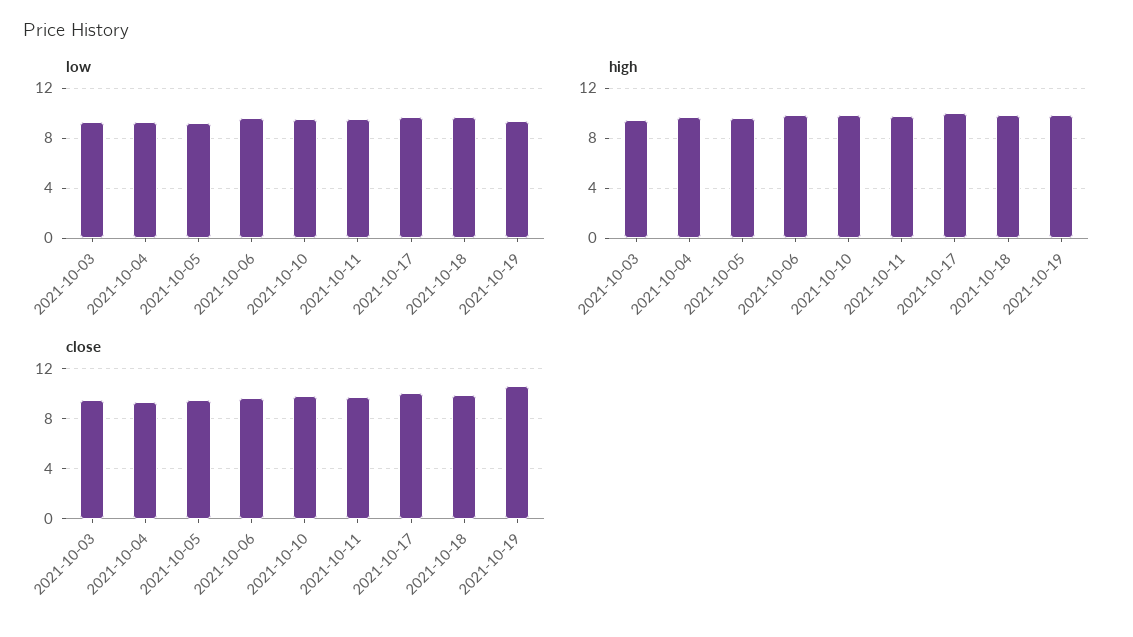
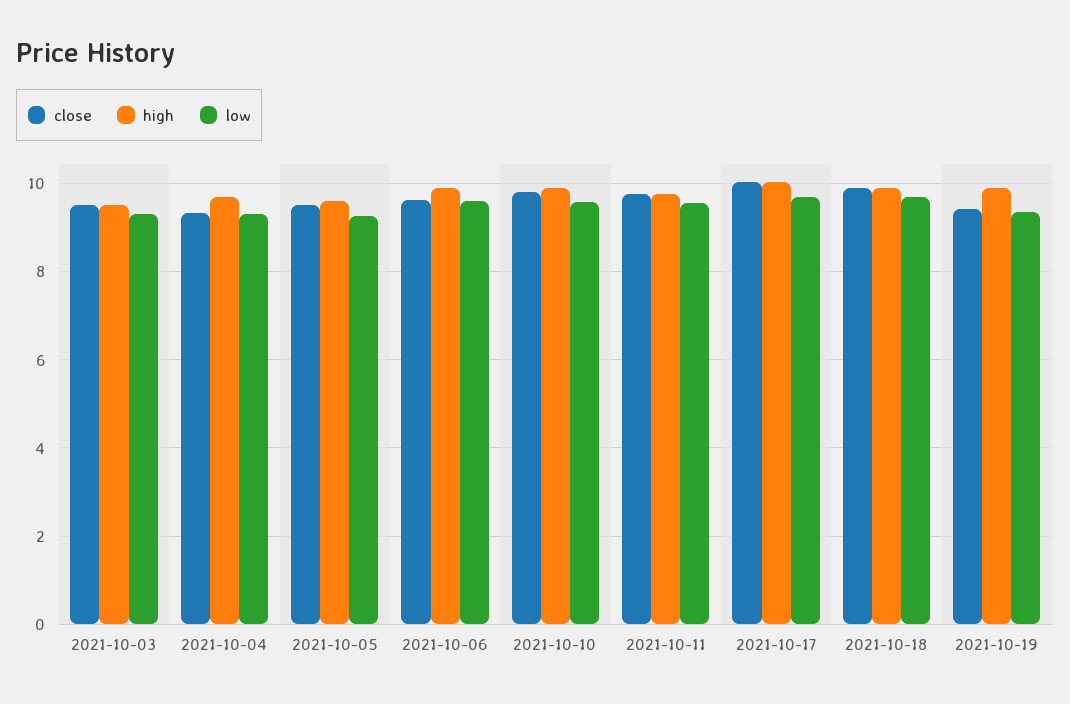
close, 2021-10-19: 10.5 -> 9.4

